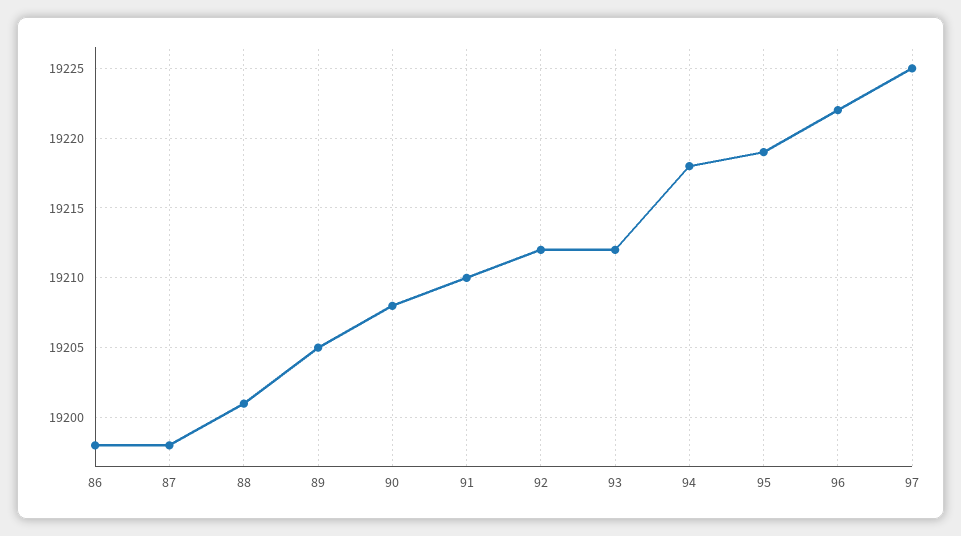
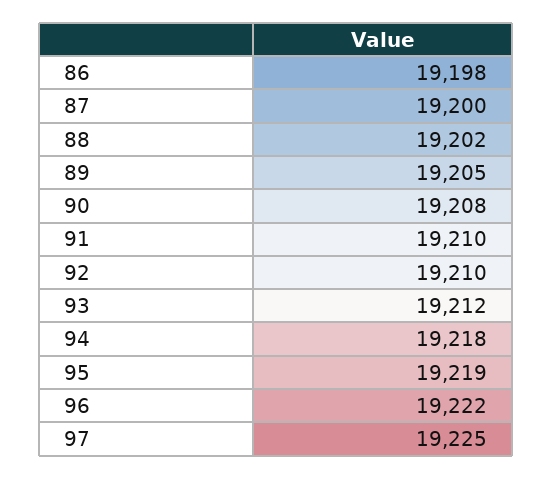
87: 19198 -> 19200
88: 19201 -> 19202
92: 19212 -> 19210

